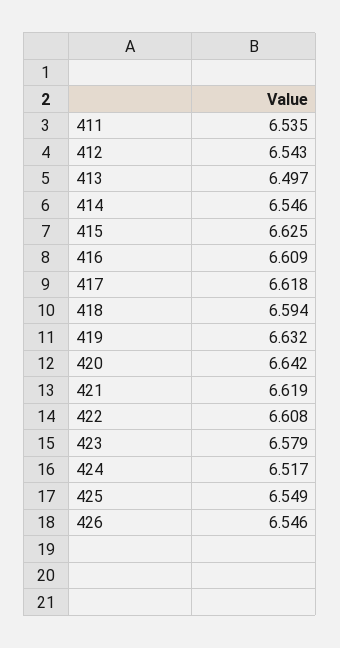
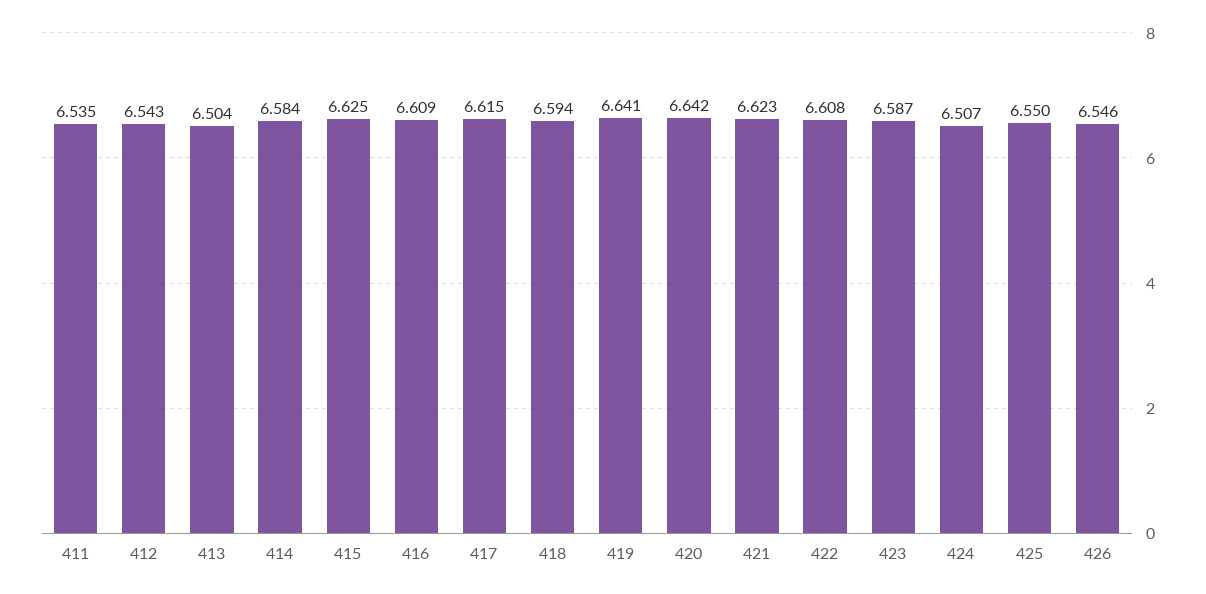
413: 6.497 -> 6.504
414: 6.546 -> 6.584
417: 6.618 -> 6.615
419: 6.632 -> 6.641
421: 6.619 -> 6.623
423: 6.579 -> 6.587
424: 6.517 -> 6.507
425: 6.549 -> 6.55

